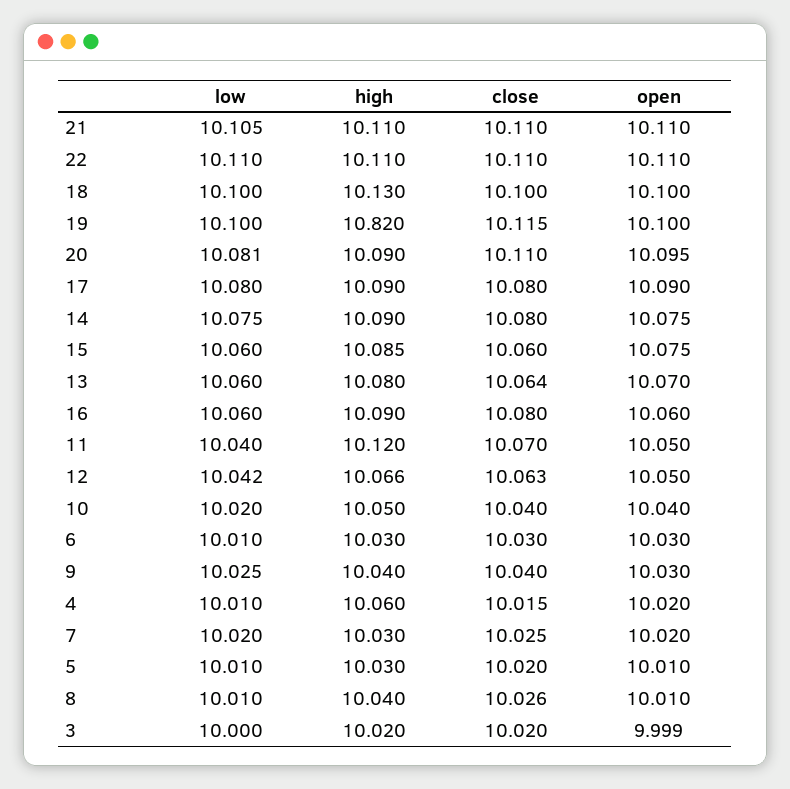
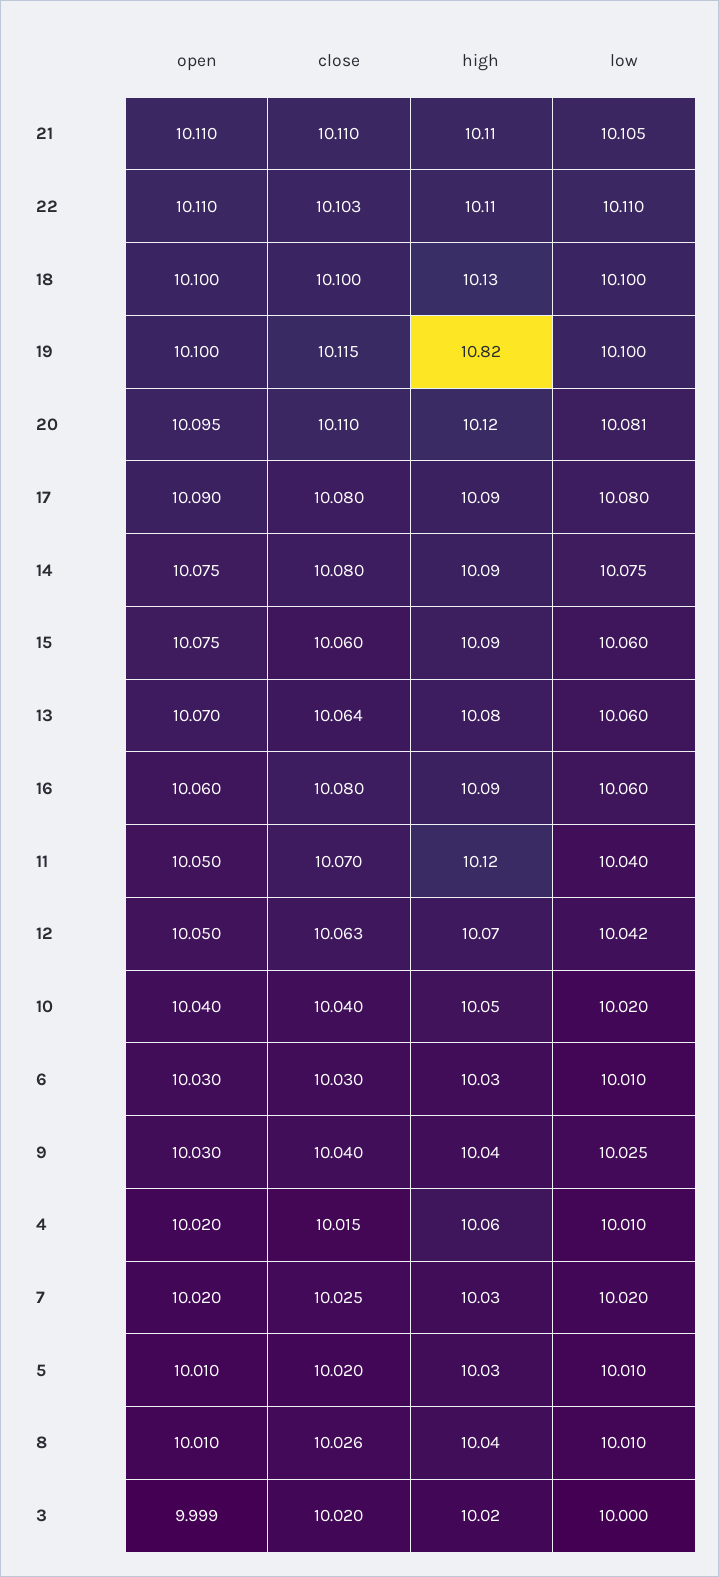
close, 22: 10.11 -> 10.103
high, 20: 10.09 -> 10.12

